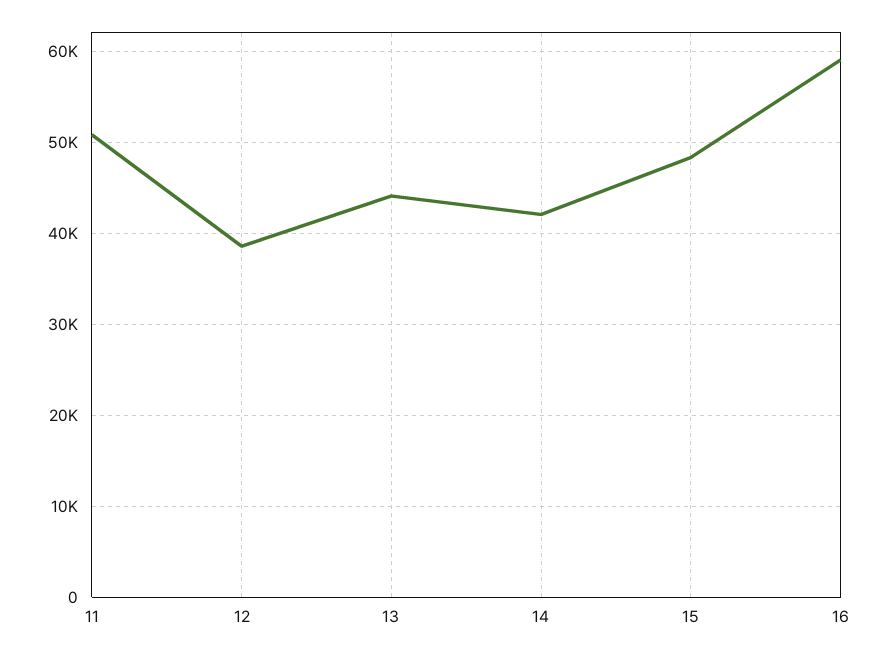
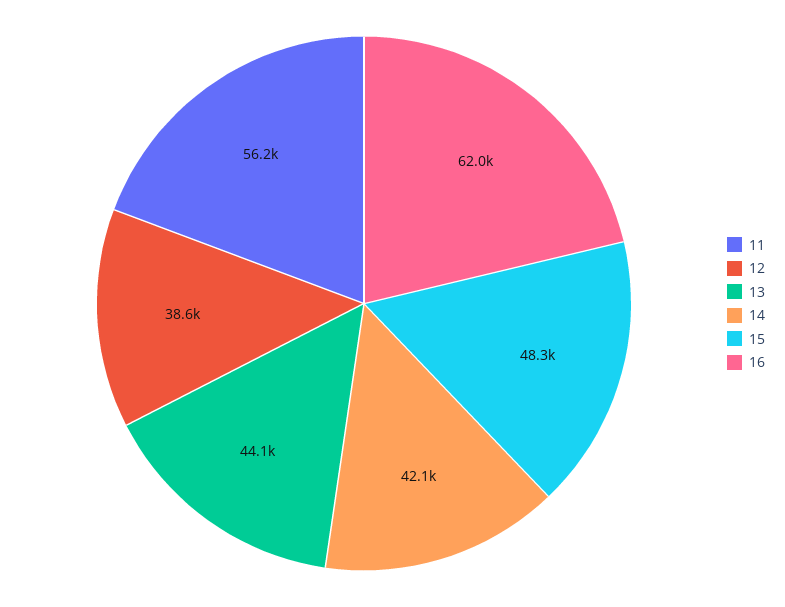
11: 51000 -> 56200
16: 59000 -> 62000

